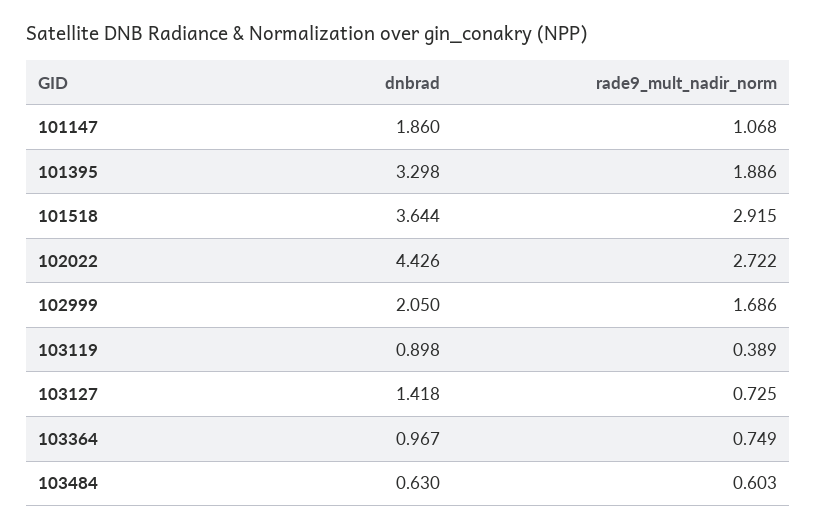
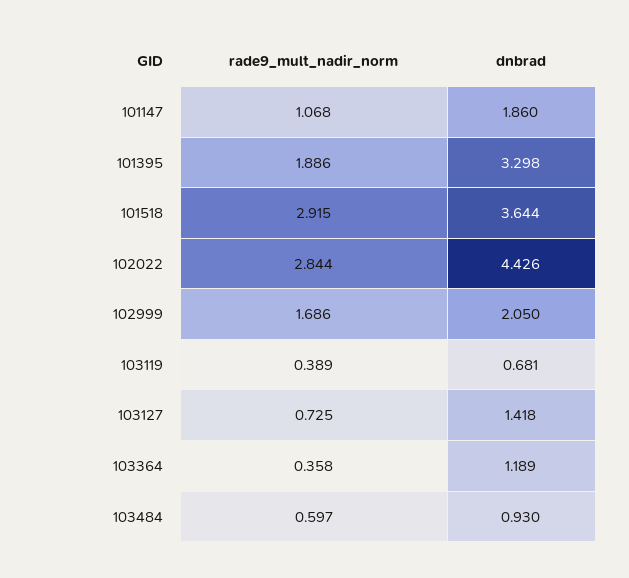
rade9_mult_nadir_norm, 102022: 2.722 -> 2.844
dnbrad, 103119: 0.898 -> 0.681
dnbrad, 103364: 0.967 -> 1.189
rade9_mult_nadir_norm, 103364: 0.749 -> 0.358
dnbrad, 103484: 0.63 -> 0.93
rade9_mult_nadir_norm, 103484: 0.603 -> 0.597

